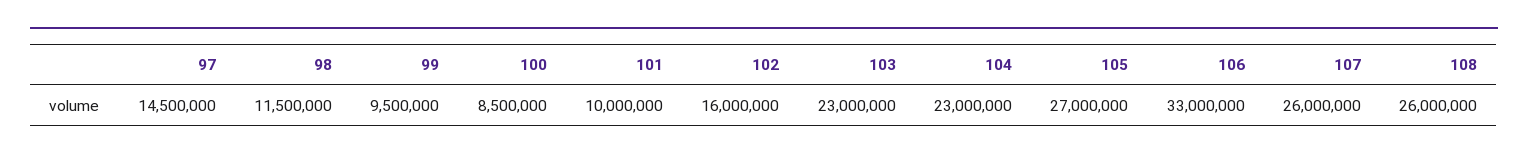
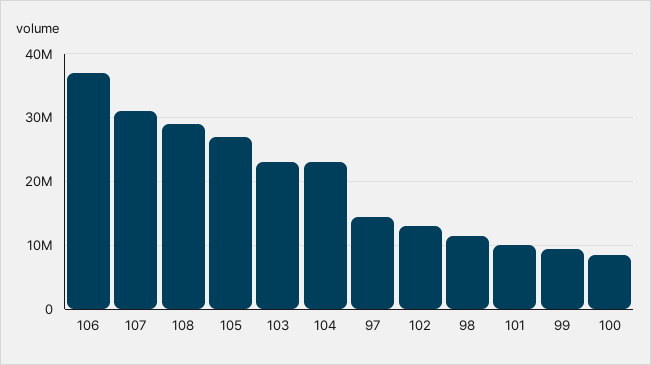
102: 16000000 -> 13000000
106: 33000000 -> 37000000
107: 26000000 -> 31000000
108: 26000000 -> 29000000

